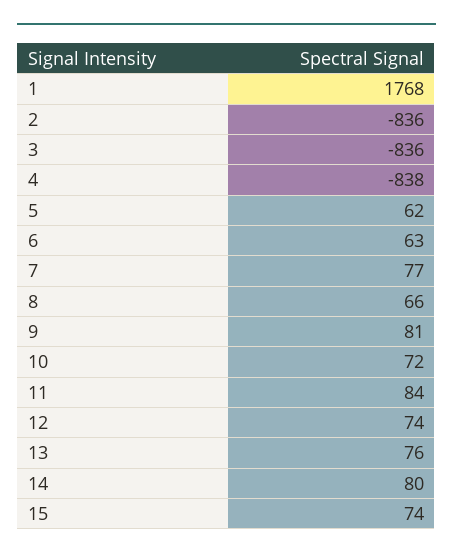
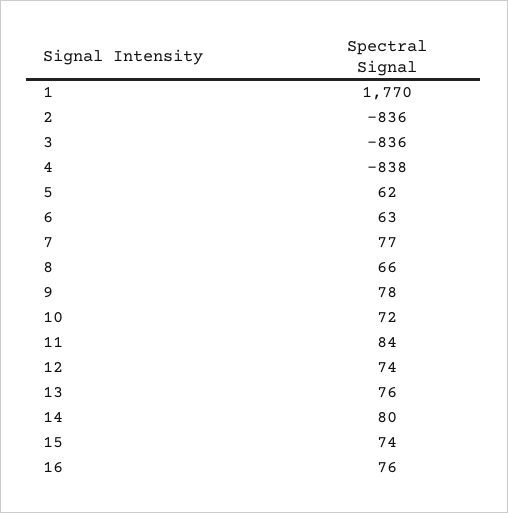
1: 1768 -> 1770
9: 81 -> 78
16: none -> 76

